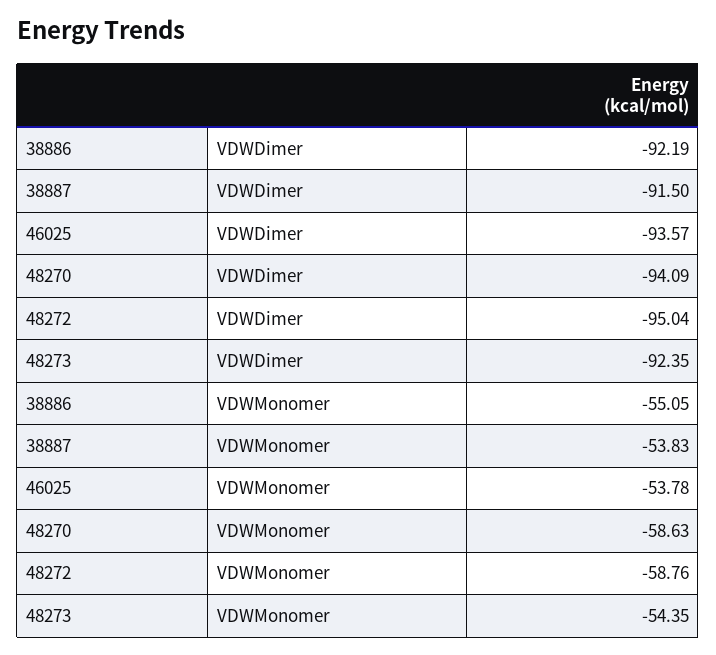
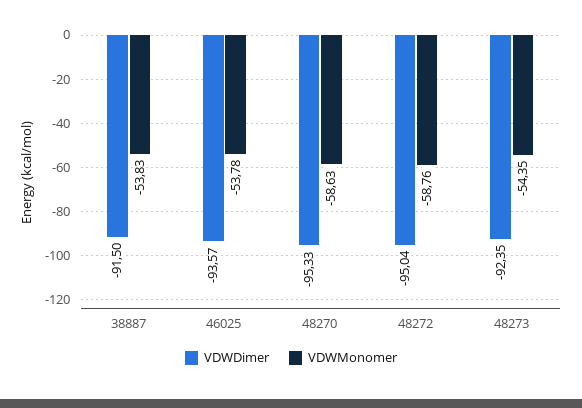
VDWDimer, 38886: -92.19 -> none
VDWDimer, 48270: -94.09 -> -95.33
VDWMonomer, 38886: -55.05 -> none

